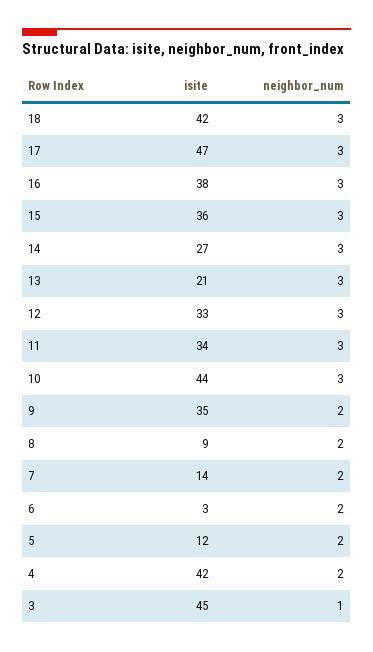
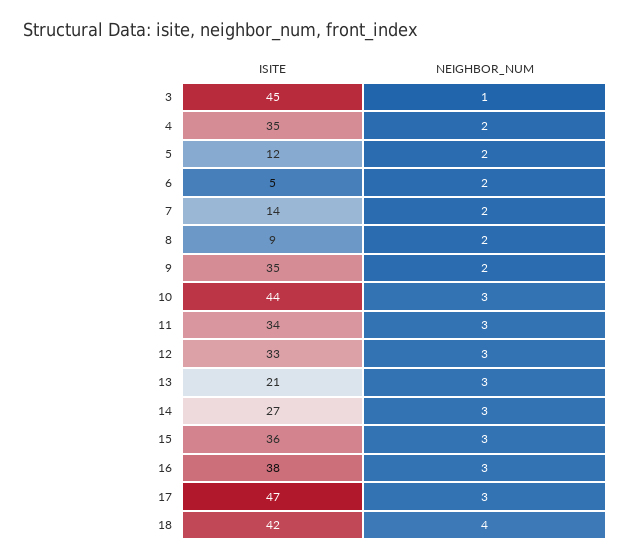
neighbor_num, 18: 3 -> 4
isite, 6: 3 -> 5
isite, 4: 42 -> 35

